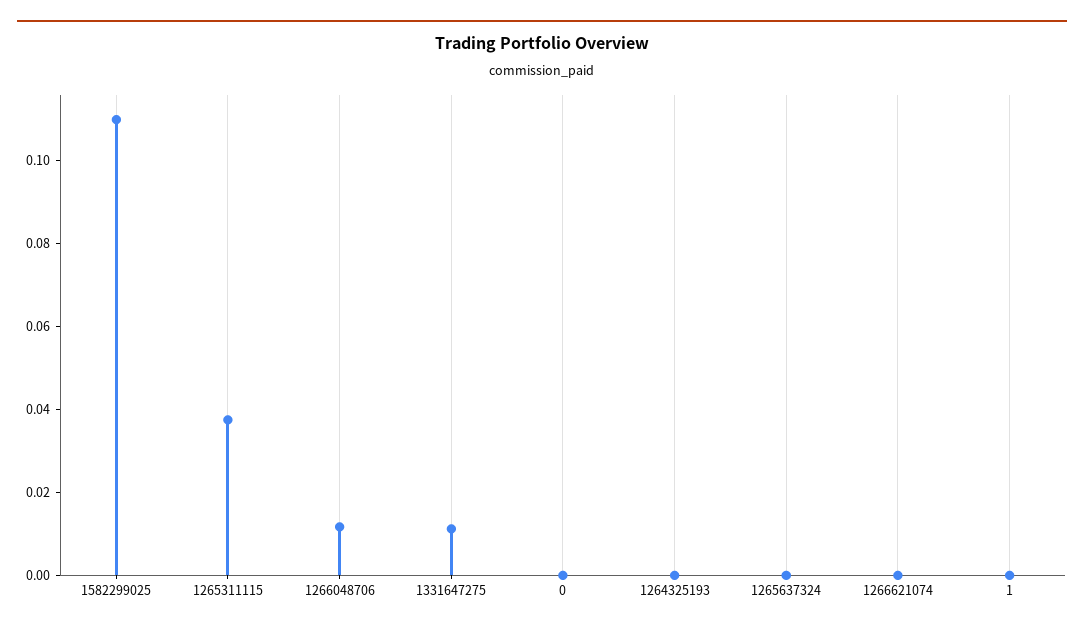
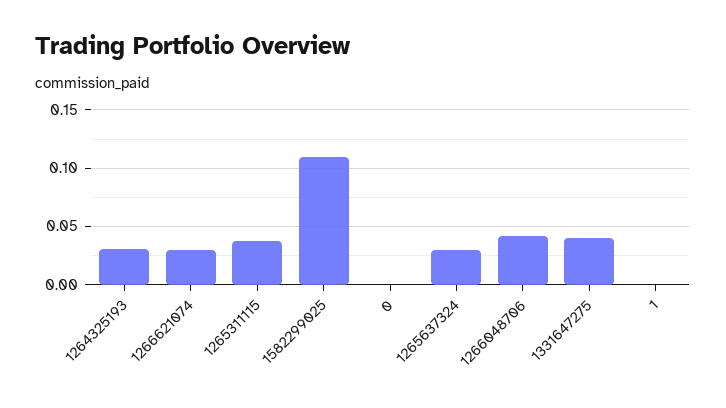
1266048706: 0.01 -> 0.04
1331647275: 0.01 -> 0.04
1264325193: 0 -> 0.03
1265637324: 0 -> 0.03
1266621074: 0 -> 0.03

